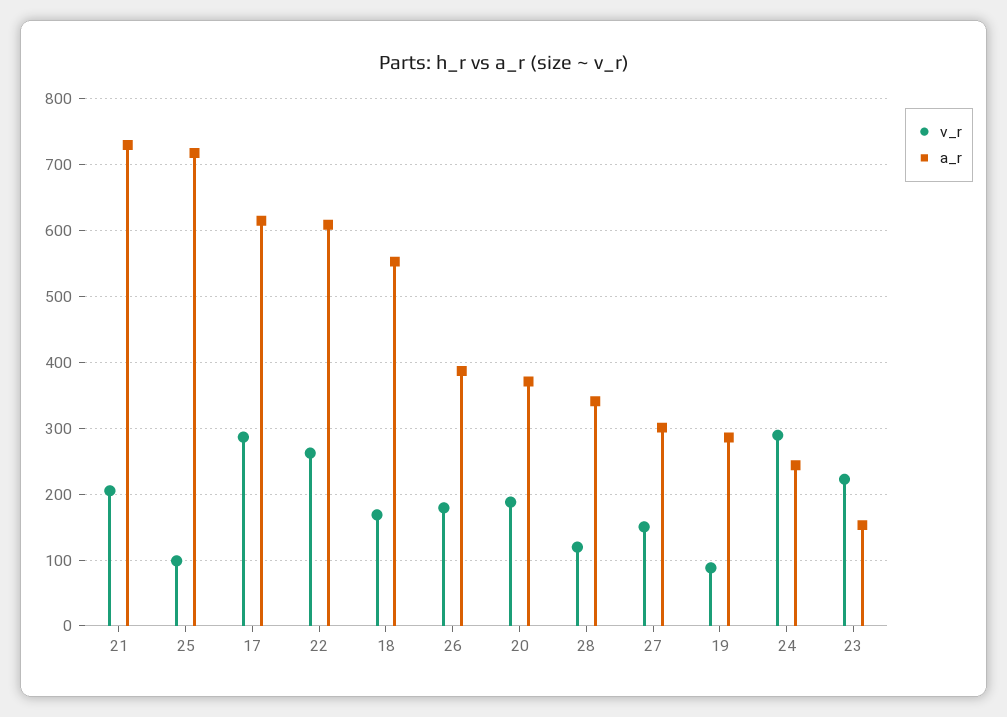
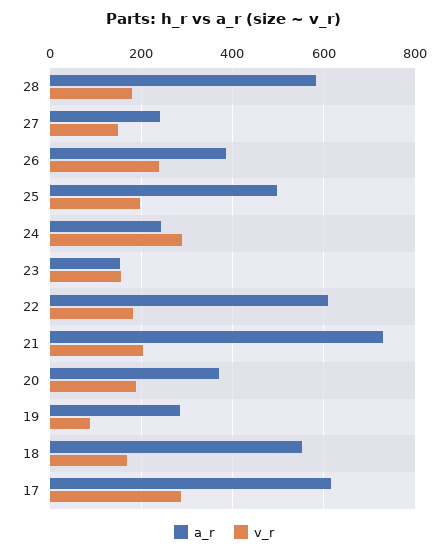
v_r, 25: 100 -> 200
a_r, 25: 720 -> 500
v_r, 22: 260 -> 180
v_r, 26: 180 -> 240
v_r, 28: 120 -> 180
a_r, 28: 340 -> 580
a_r, 27: 300 -> 240
v_r, 23: 220 -> 160

